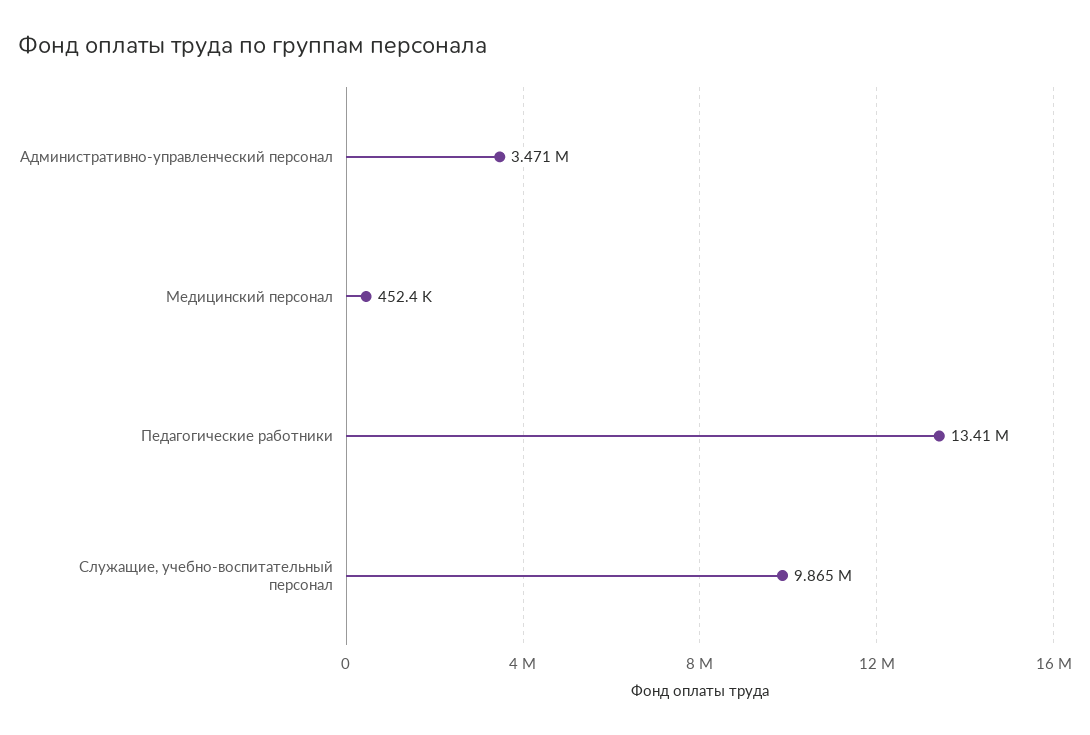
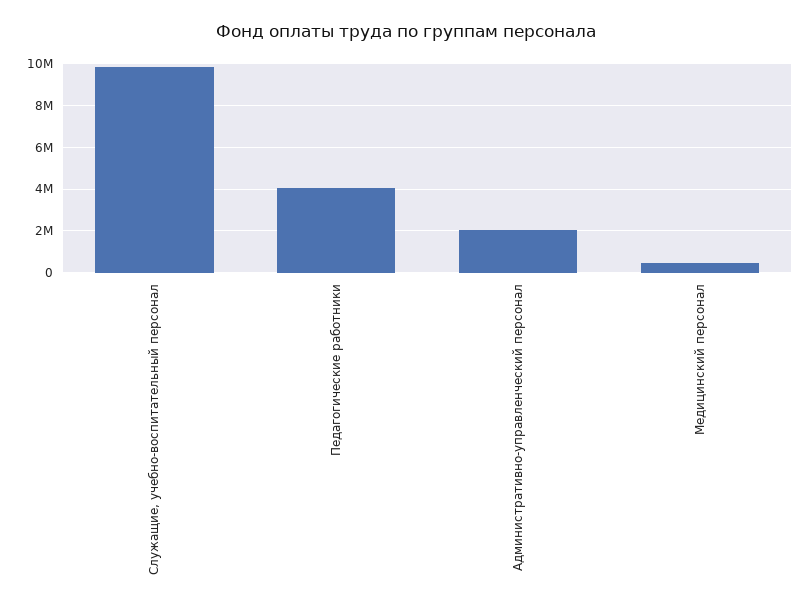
Административно-управленческий персонал: 3471000 -> 2000000
Педагогические работники: 13410000 -> 4000000

